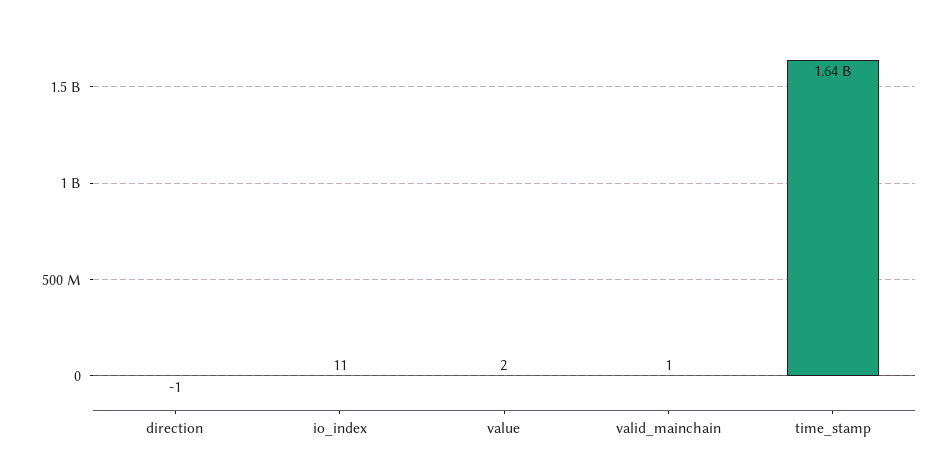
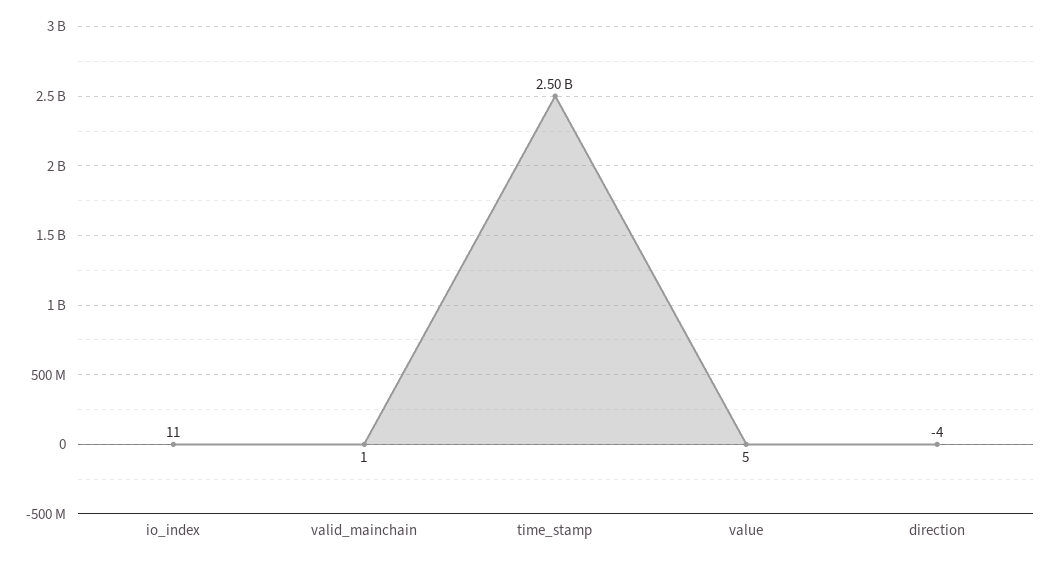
direction: -1 -> -4
value: 2 -> 5
time_stamp: 1640000000 -> 2500000000

